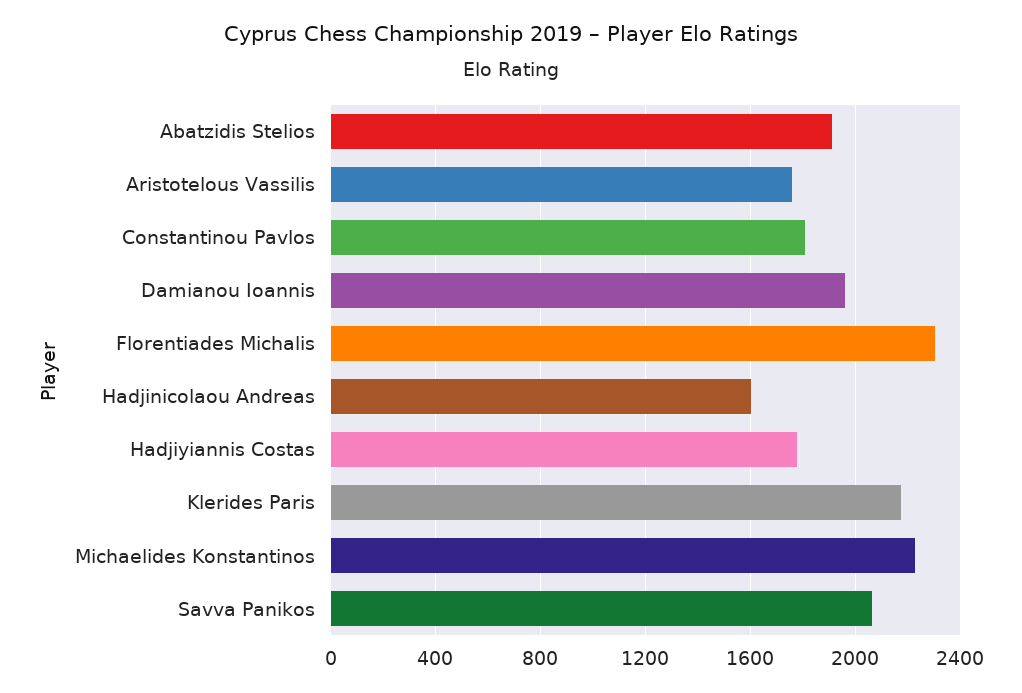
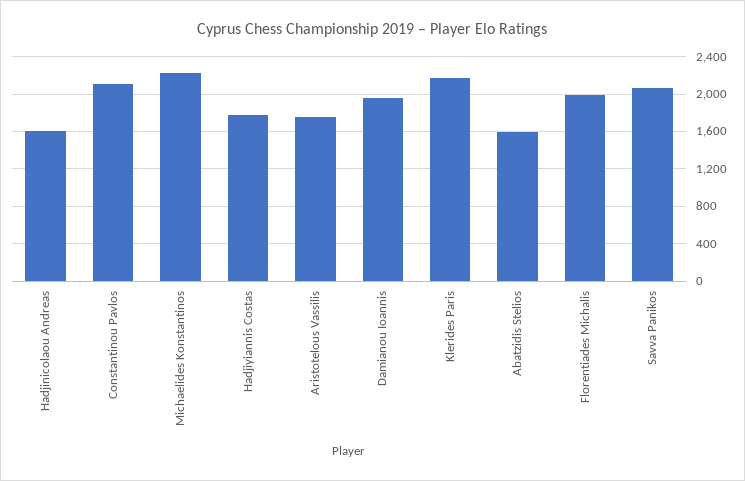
Abatzidis Stelios: 1900 -> 1600
Constantinou Pavlos: 1800 -> 2100
Florentiades Michalis: 2300 -> 2000

